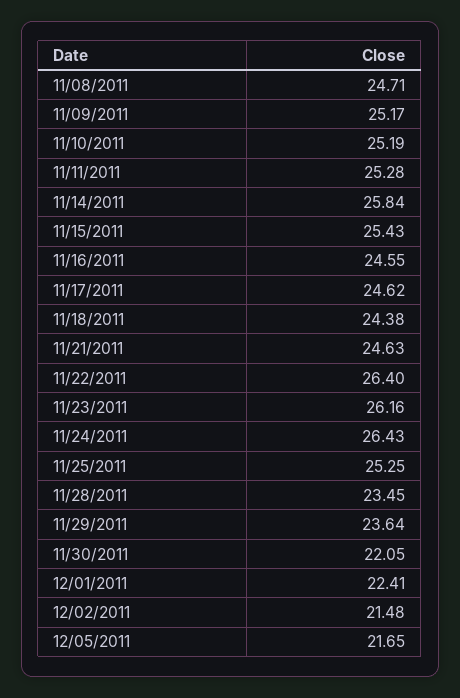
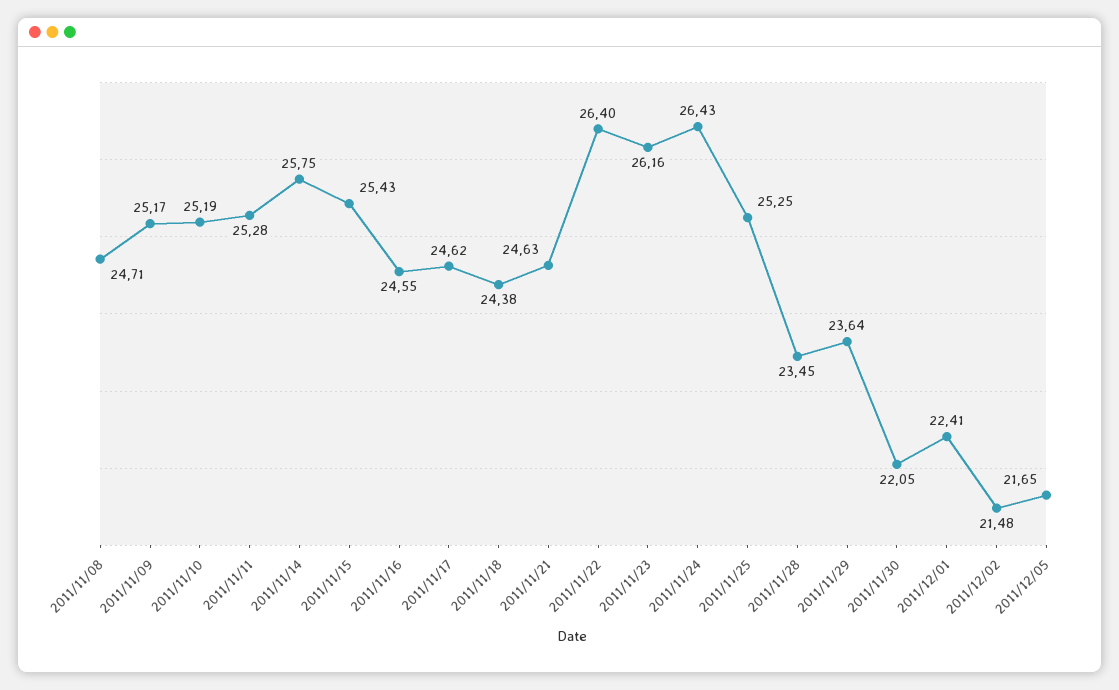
11/14/2011: 25.84 -> 25.75

